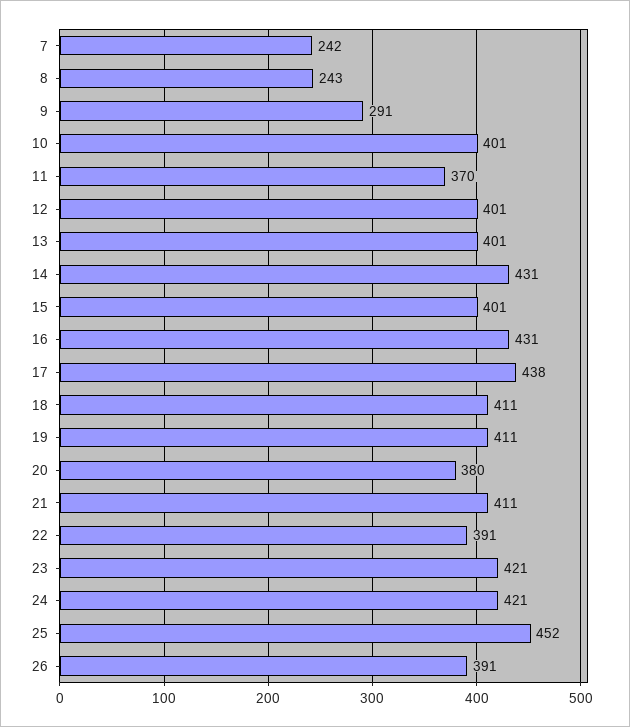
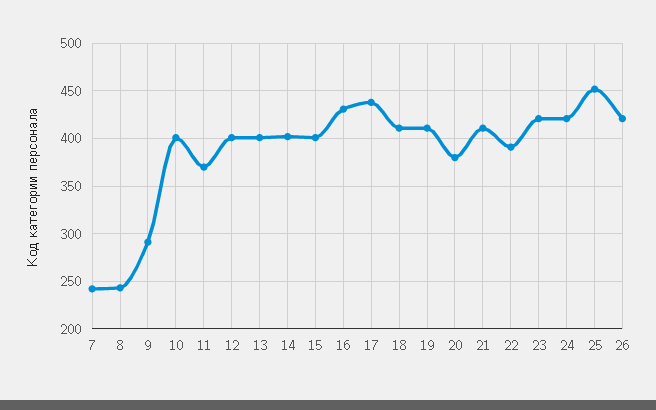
14: 431 -> 400
26: 391 -> 420

